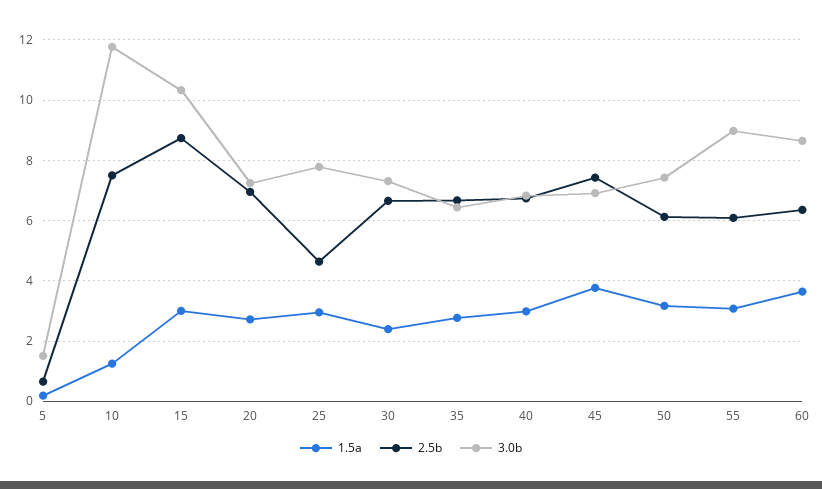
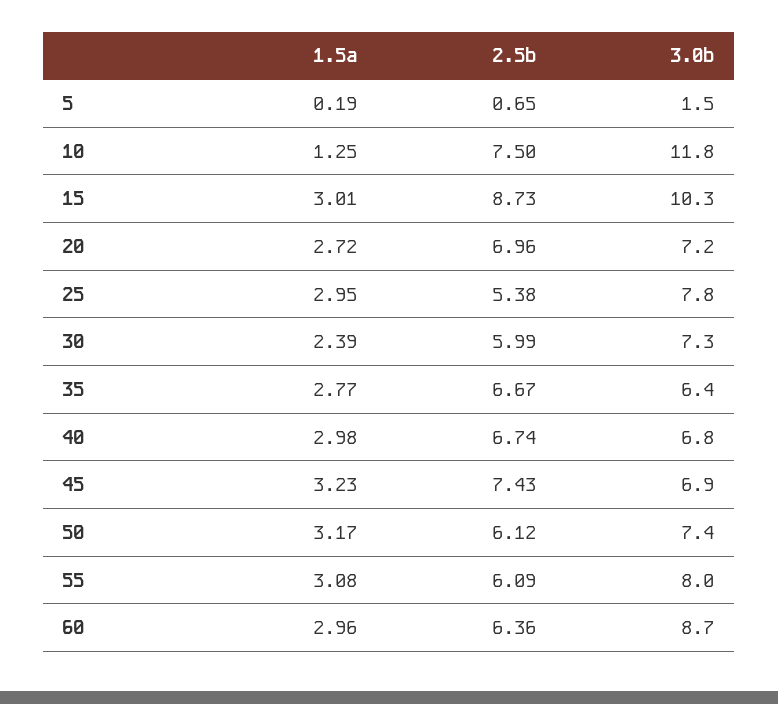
2.5b, 25: 4.6 -> 5.38
2.5b, 30: 6.6 -> 5.99
1.5a, 45: 3.8 -> 3.23
3.0b, 55: 9 -> 8
1.5a, 60: 3.6 -> 2.96

